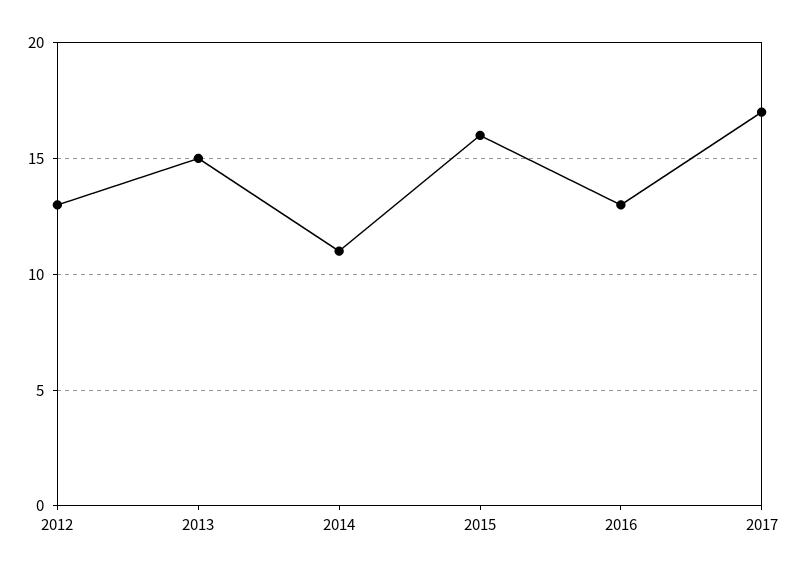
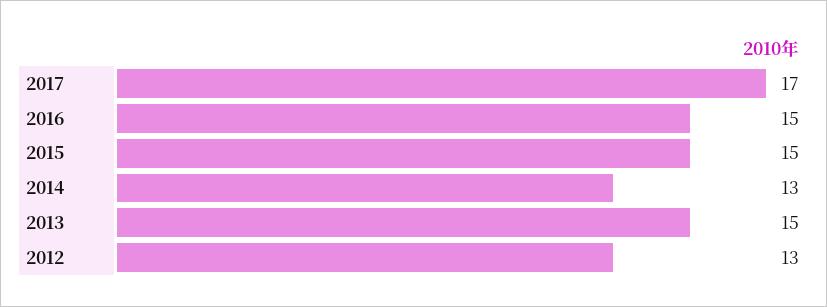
2014: 11 -> 13
2015: 16 -> 15
2016: 13 -> 15

